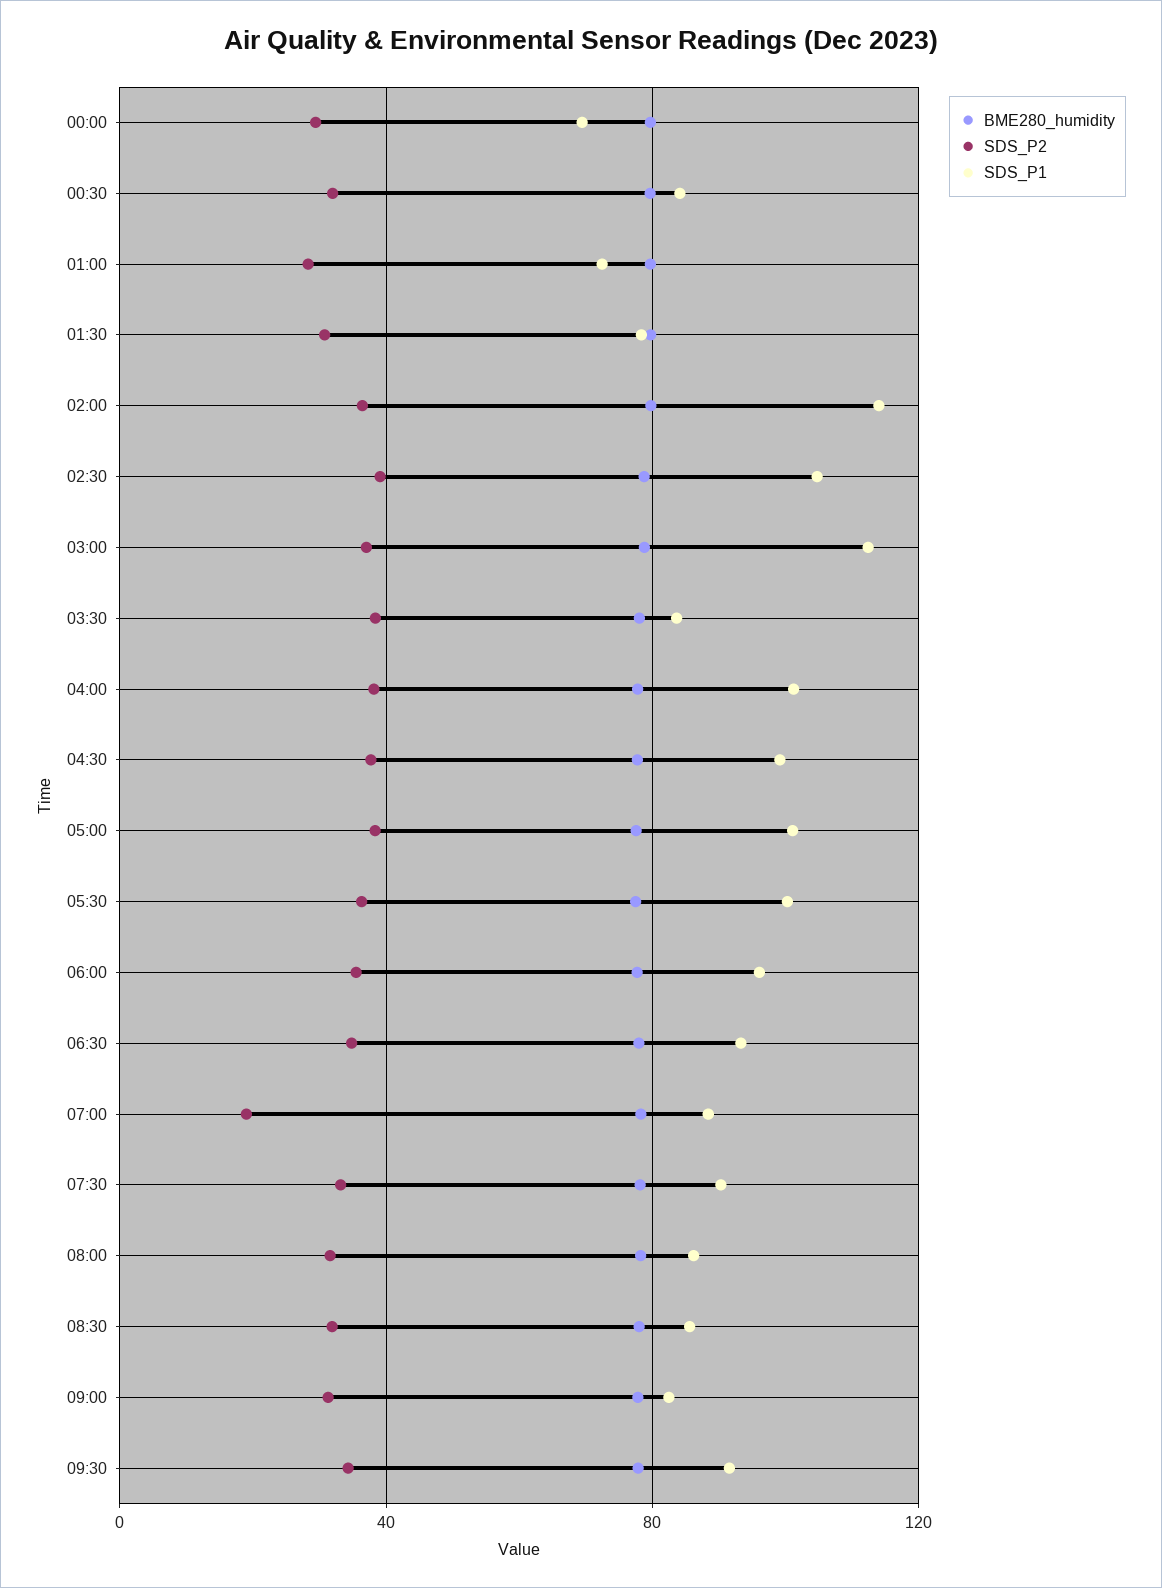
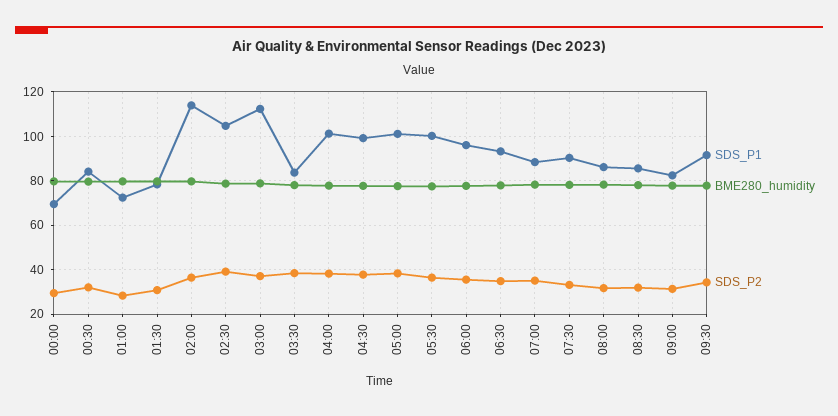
SDS_P2, 07:00: 20 -> 35

